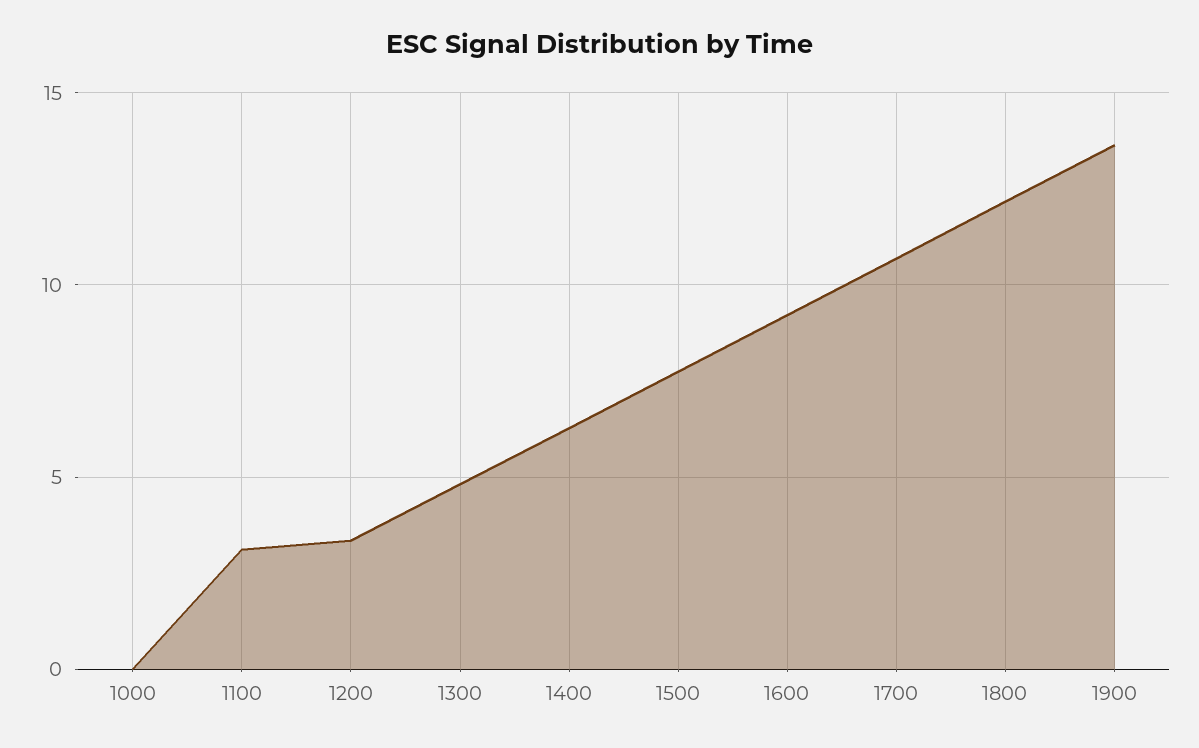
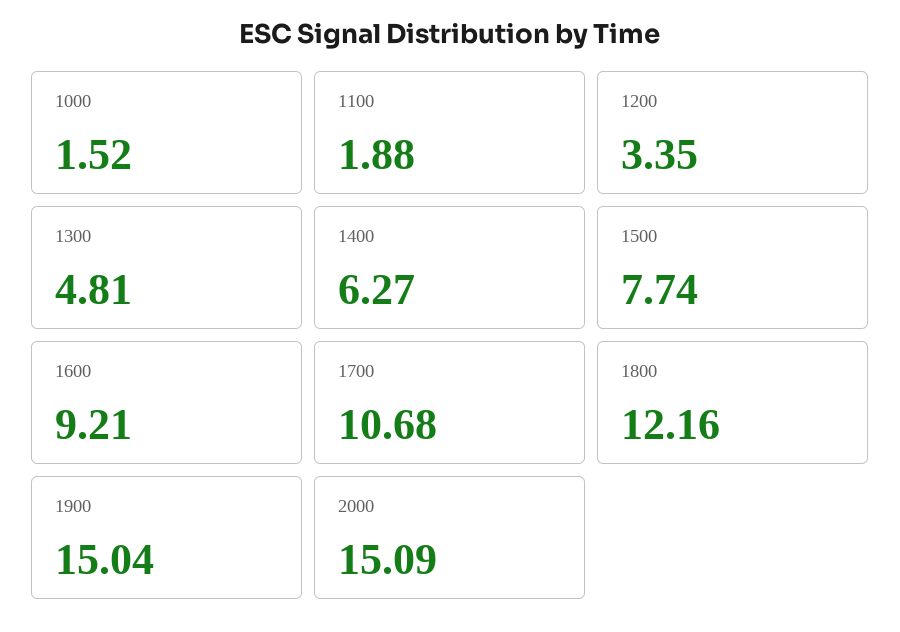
1000: 0 -> 1.52
1100: 3 -> 1.88
1900: 13.5 -> 15.04
2000: none -> 15.09

